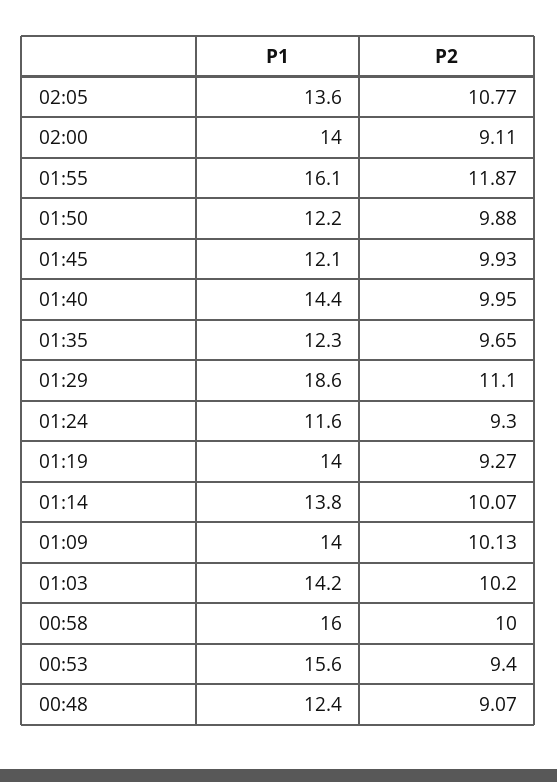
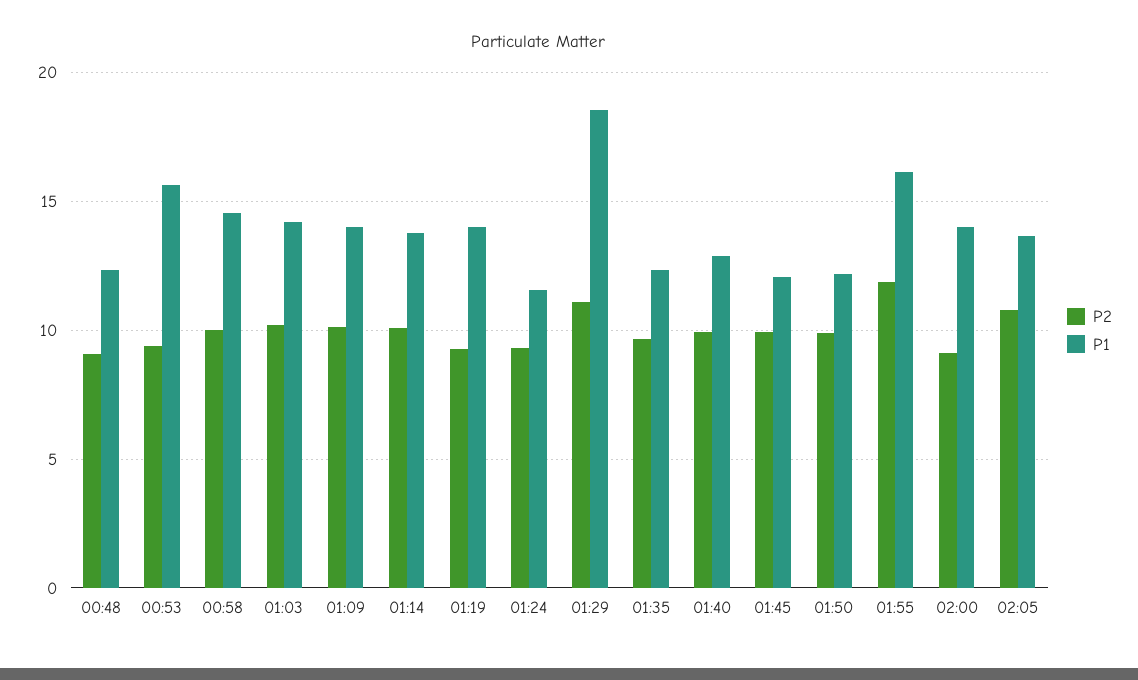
P1, 01:40: 14.4 -> 13
P1, 00:58: 16 -> 14.5

